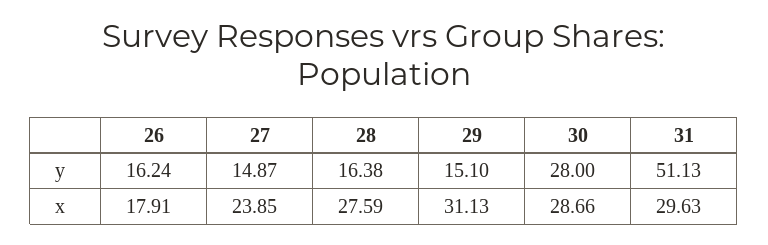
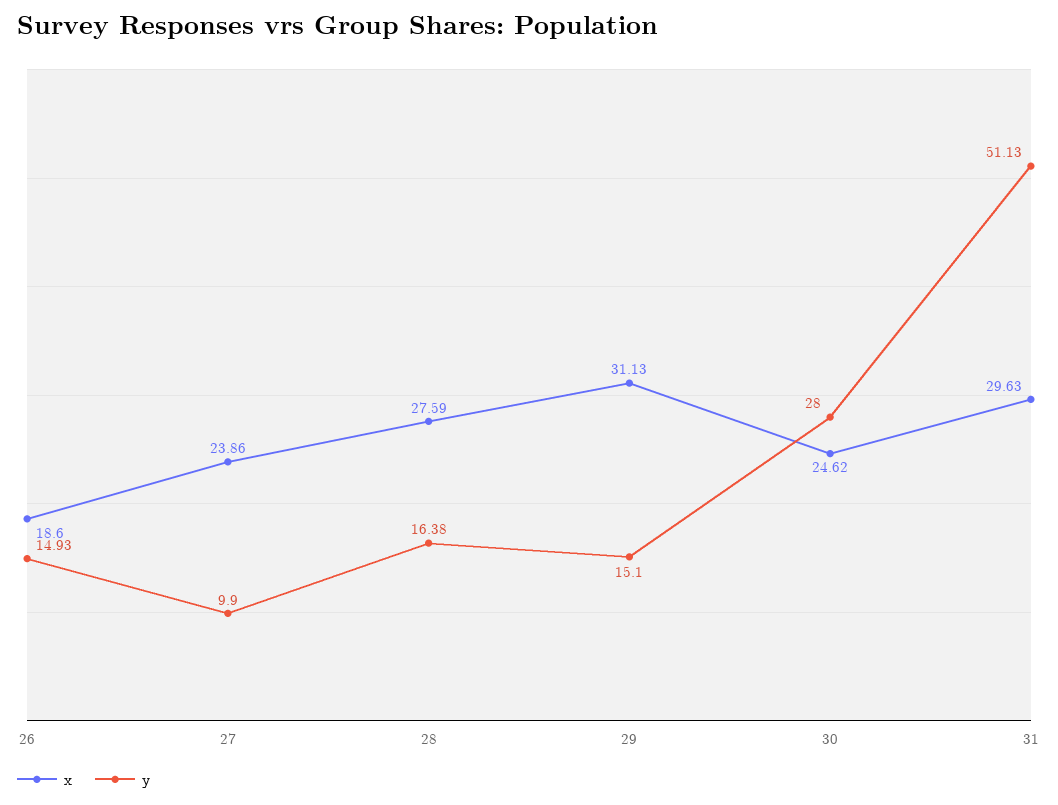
y, 26: 16.24 -> 14.93
y, 27: 14.87 -> 9.9
x, 26: 17.91 -> 18.6
x, 27: 23.85 -> 23.86
x, 30: 28.66 -> 24.62

